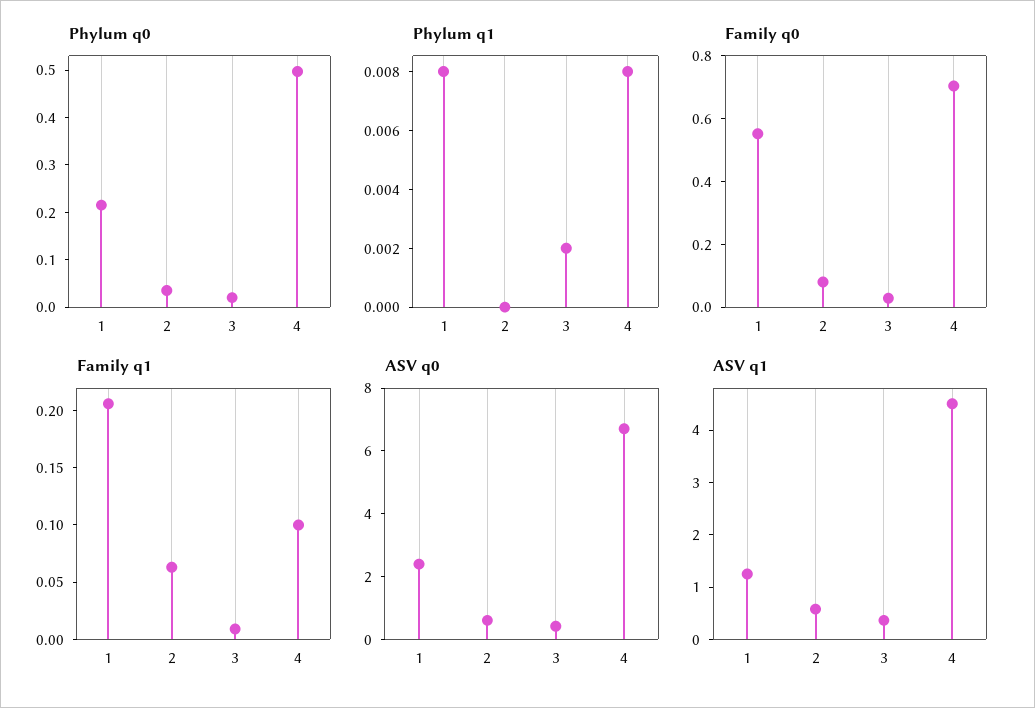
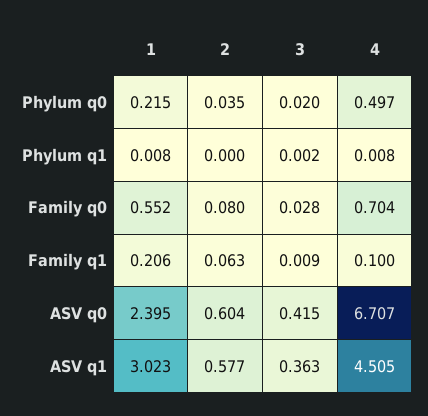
ASV q1, 1: 1.2 -> 3.023

